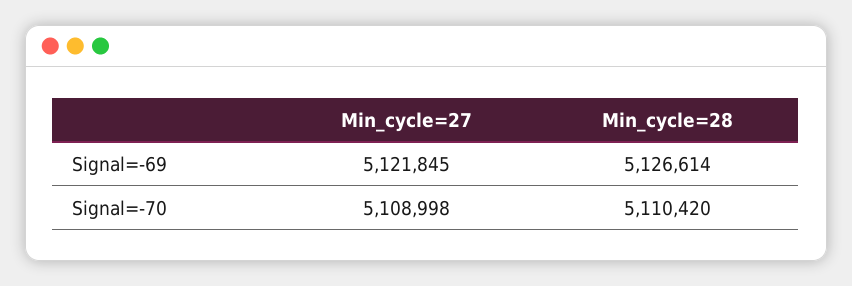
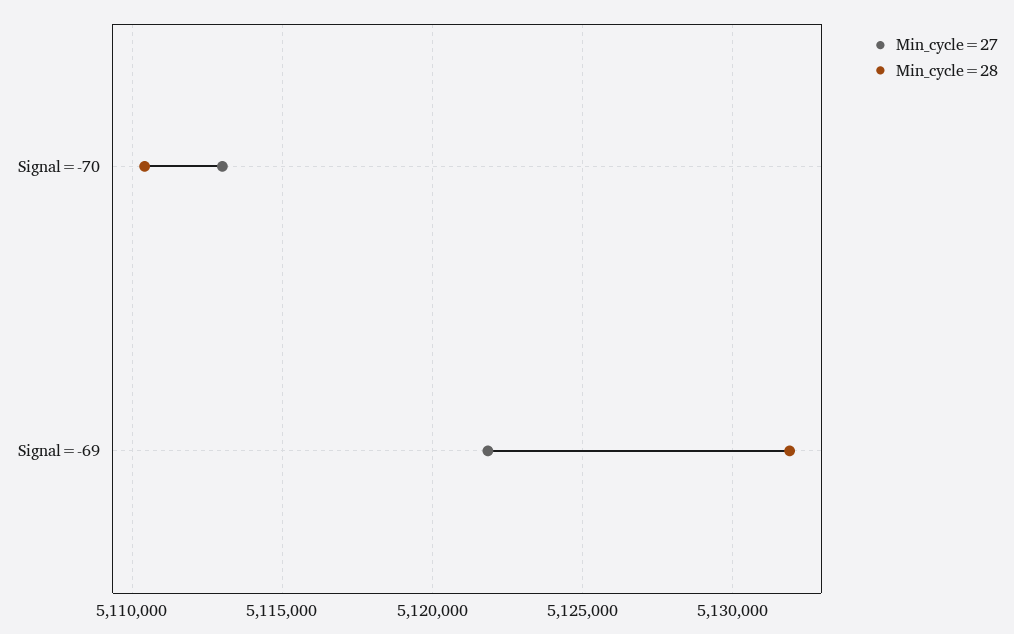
Min_cycle=28, Signal=-69: 5126614 -> 5132000
Min_cycle=27, Signal=-70: 5108998 -> 5113000

